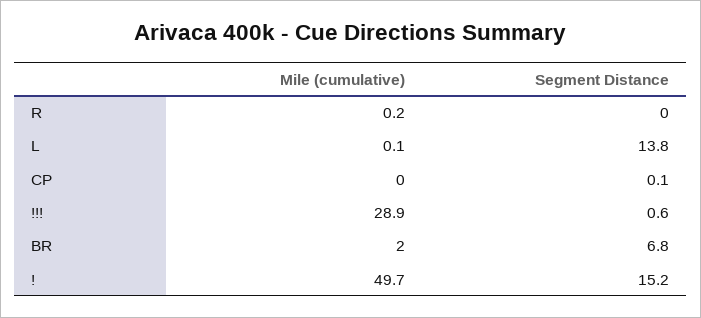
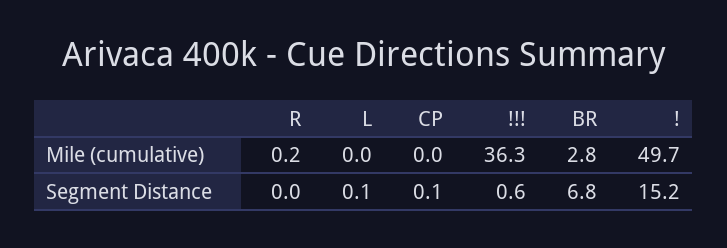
Mile (cumulative), L: 0.1 -> 0
Segment Distance, L: 13.8 -> 0.1
Mile (cumulative), !!!: 28.9 -> 36.3
Mile (cumulative), BR: 2 -> 2.8

